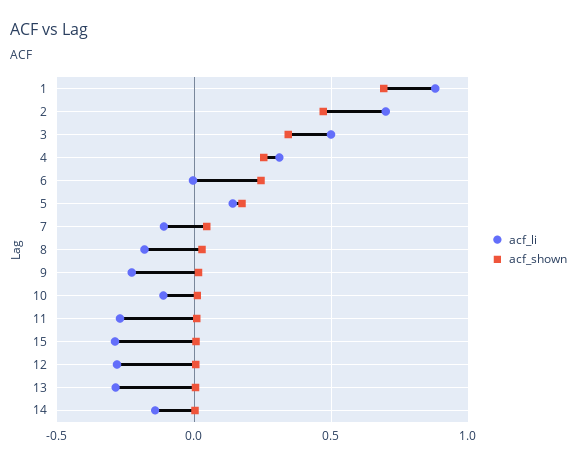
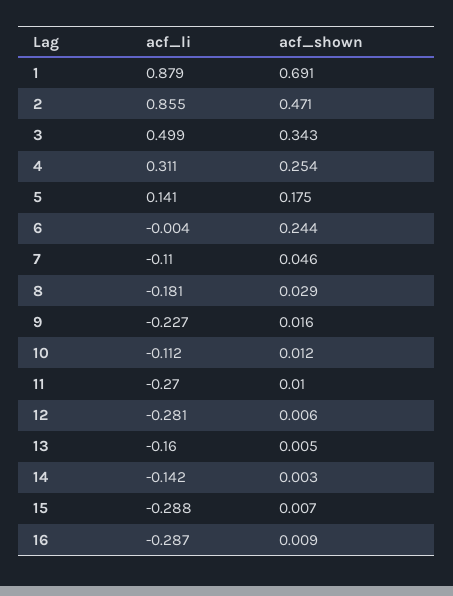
acf_li, 2: 0.7 -> 0.855
acf_li, 13: -0.3 -> -0.16
acf_li, 16: none -> -0.287
acf_shown, 16: none -> 0.009

